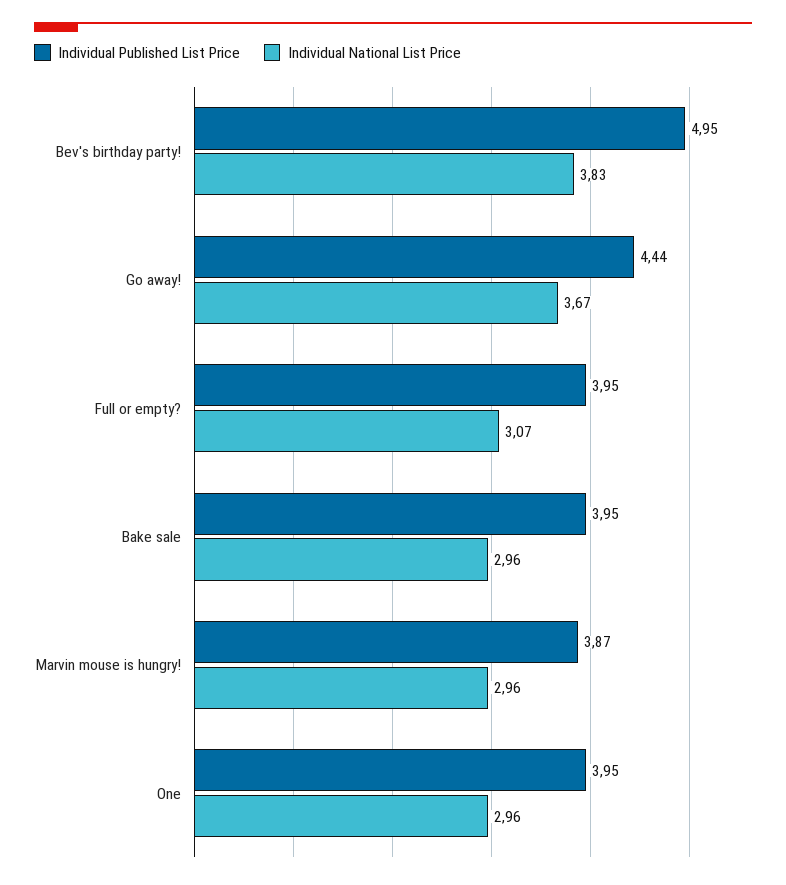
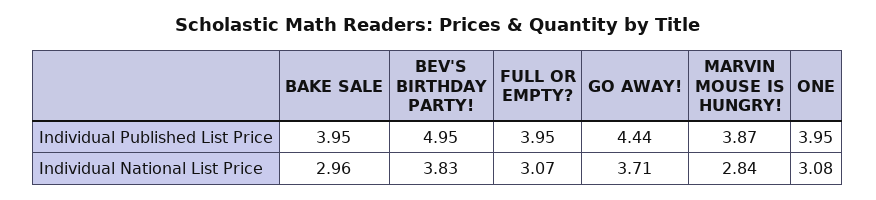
Individual National List Price, Go away!: 3.67 -> 3.71
Individual National List Price, Marvin mouse is hungry!: 2.96 -> 2.84
Individual National List Price, One: 2.96 -> 3.08

